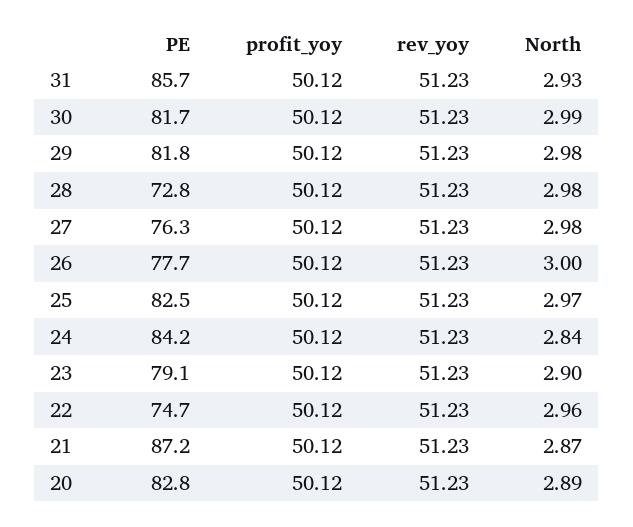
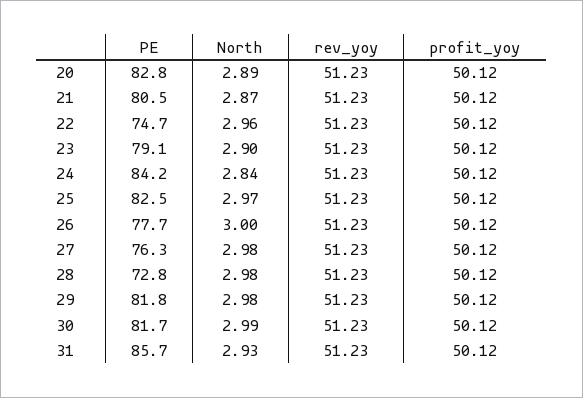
PE, 21: 87.2 -> 80.5

